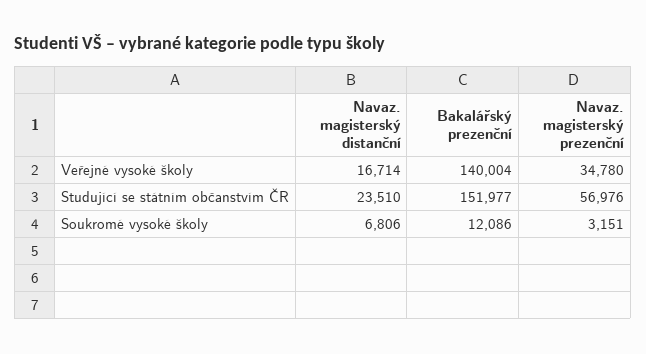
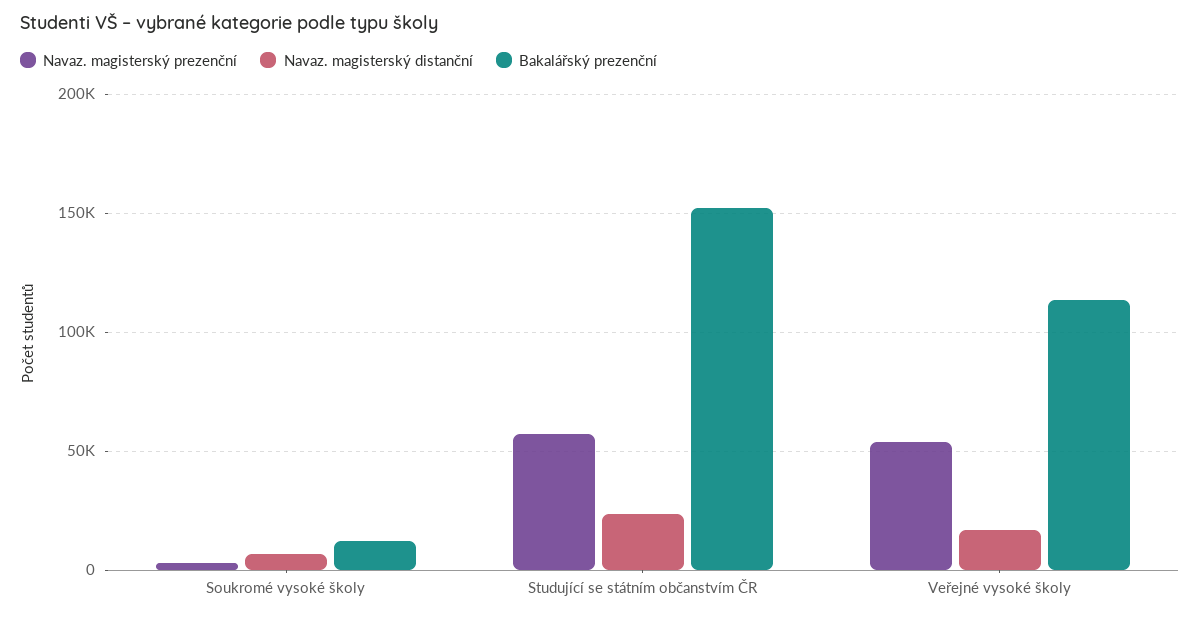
Bakalářský prezenční, Veřejné vysoké školy: 140004 -> 115000
Navaz. magisterský prezenční, Veřejné vysoké školy: 34780 -> 55000

